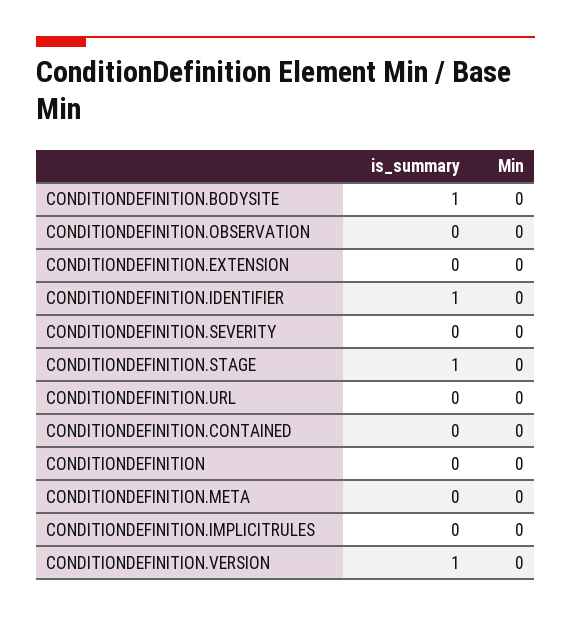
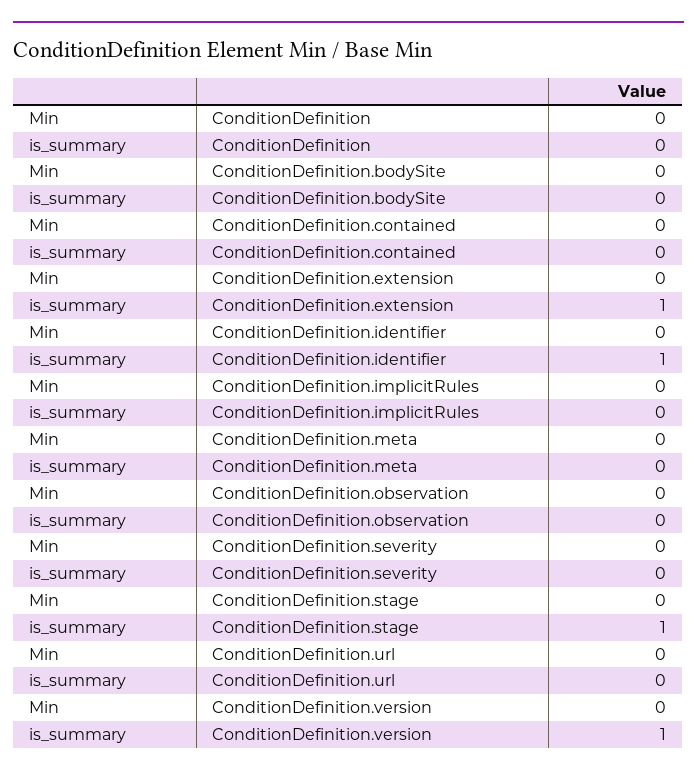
is_summary, CONDITIONDEFINITION.BODYSITE: 1 -> 0
is_summary, CONDITIONDEFINITION.EXTENSION: 0 -> 1

